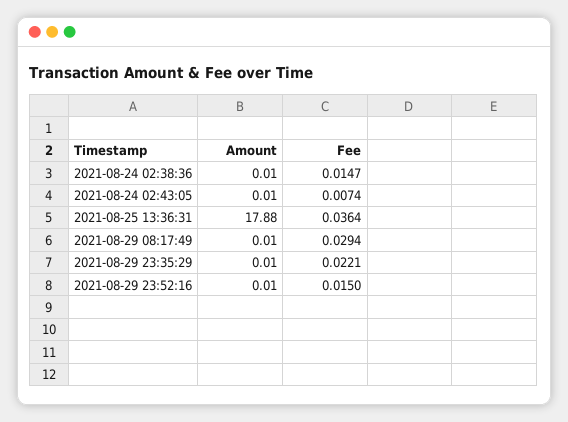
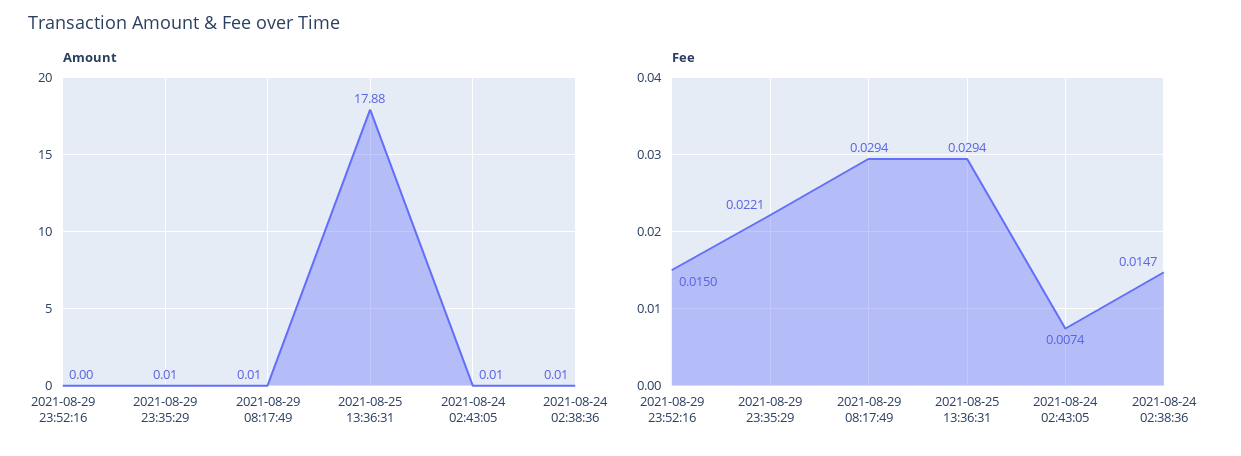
Fee, 2021-08-25 13:36:31: 0.0364 -> 0.0294
Amount, 2021-08-29 23:52:16: 0.01 -> 0

